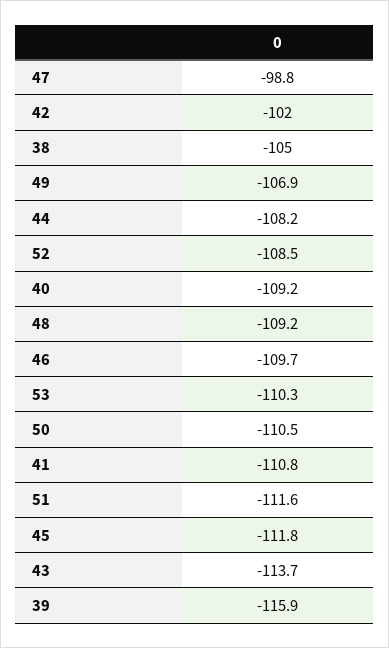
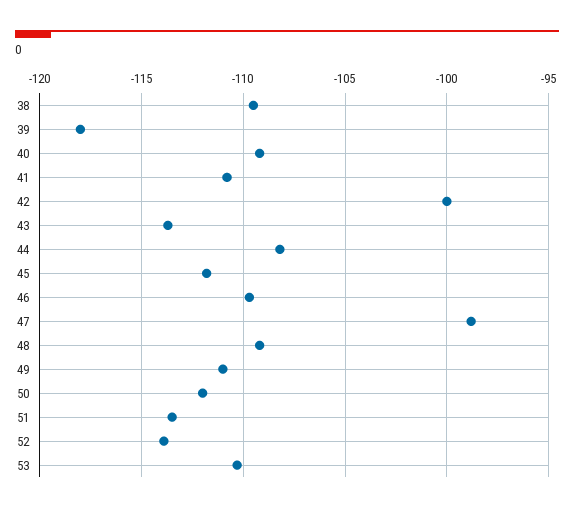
42: -102 -> -100
38: -105 -> -109.5
49: -106.9 -> -111
52: -108.5 -> -114
50: -110.5 -> -112
51: -111.6 -> -113.5
39: -115.9 -> -118

